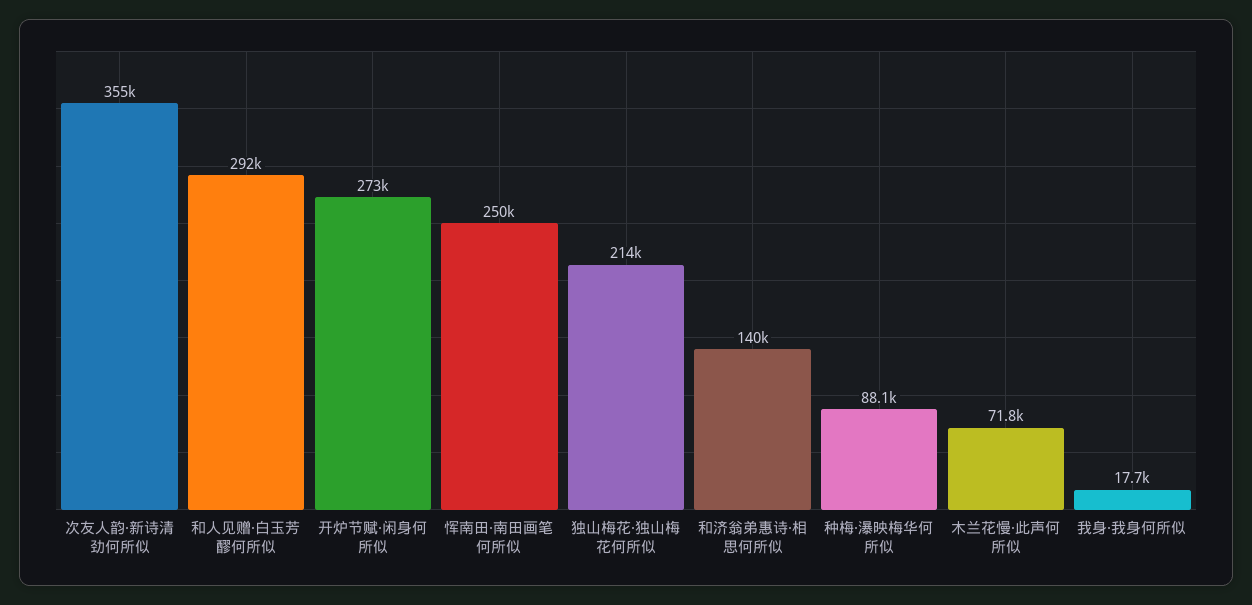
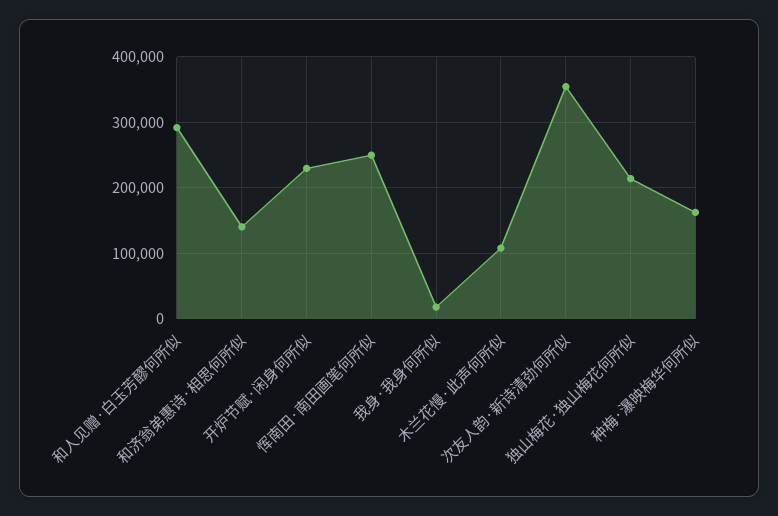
开炉节赋·闲身何所似: 273000 -> 230000
种梅·瀑映梅华何所似: 88100 -> 160000
木兰花慢·此声何所似: 71800 -> 110000

